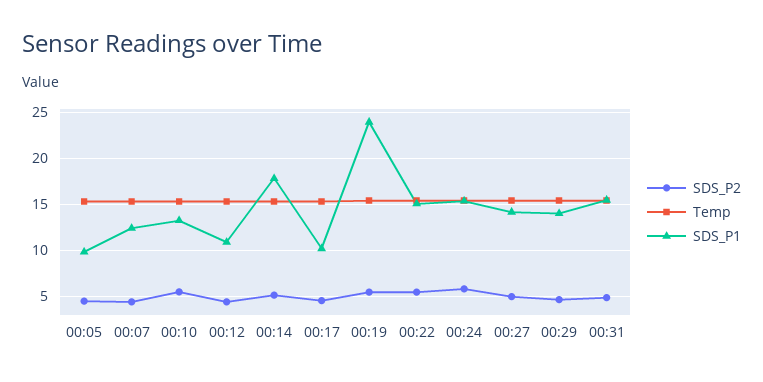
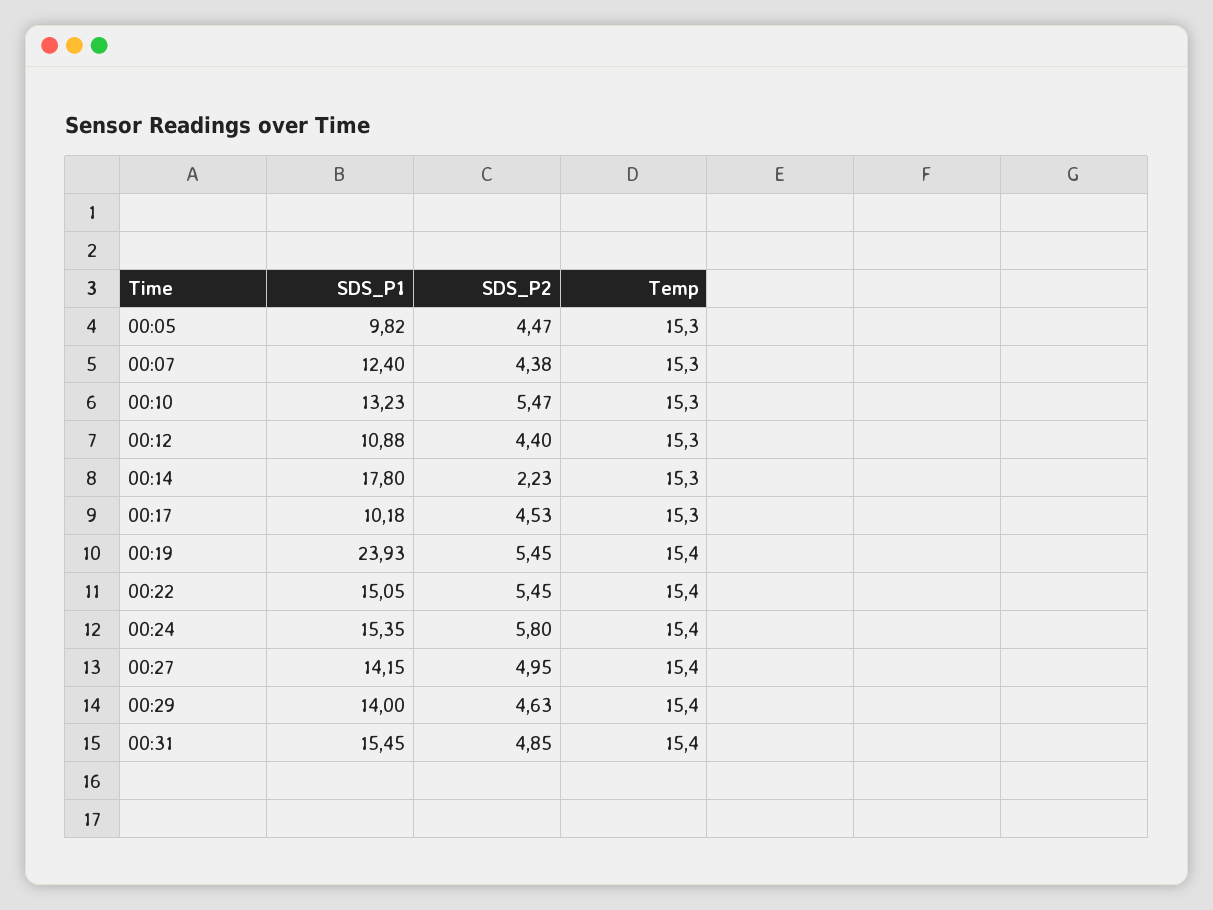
SDS_P2, 00:14: 5 -> 2.23

